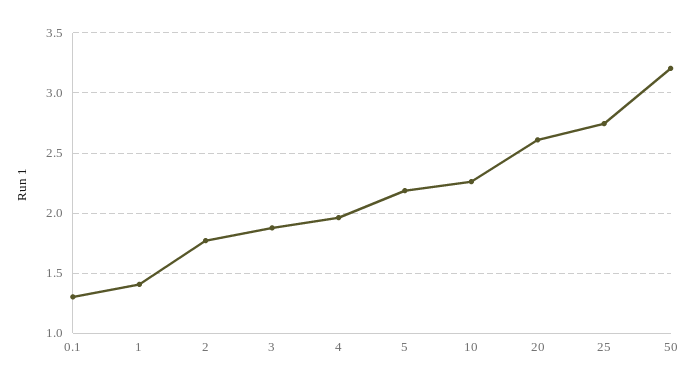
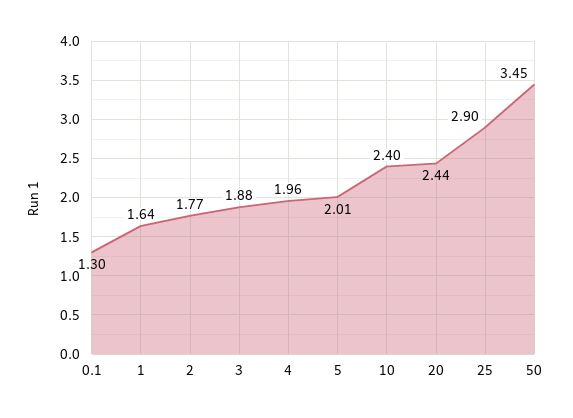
1: 1.4 -> 1.64
5: 2.2 -> 2.01
10: 2.25 -> 2.4
20: 2.6 -> 2.44
25: 2.75 -> 2.9
50: 3.2 -> 3.45

